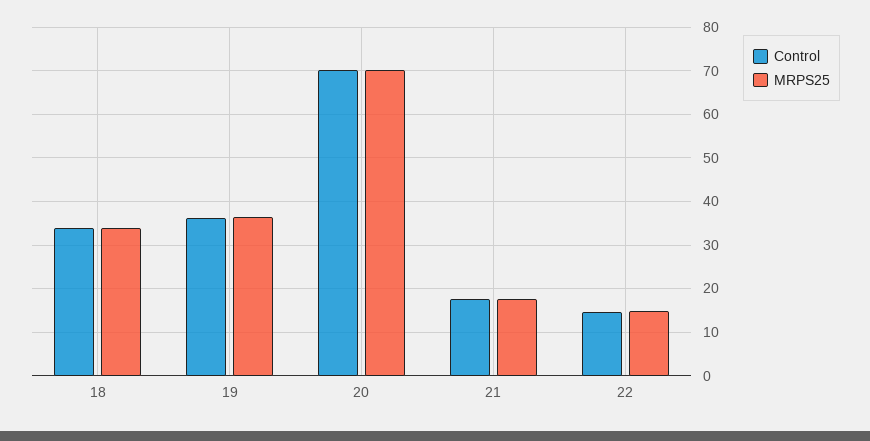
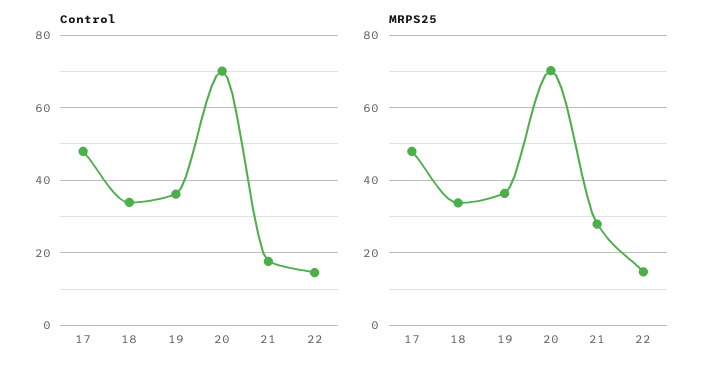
MRPS25, 21: 18 -> 28
Control, 17: none -> 48
MRPS25, 17: none -> 48

